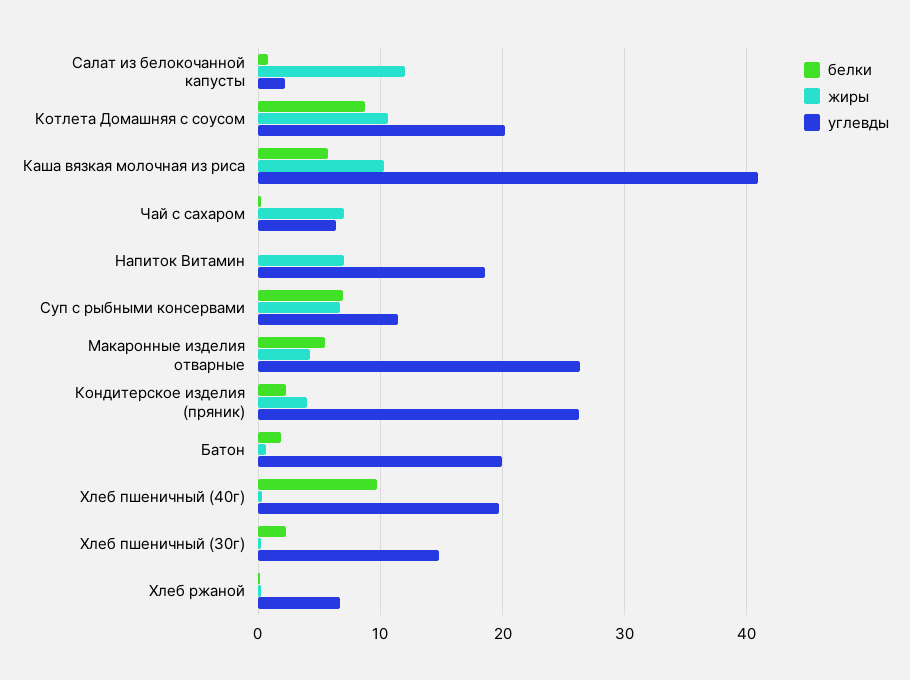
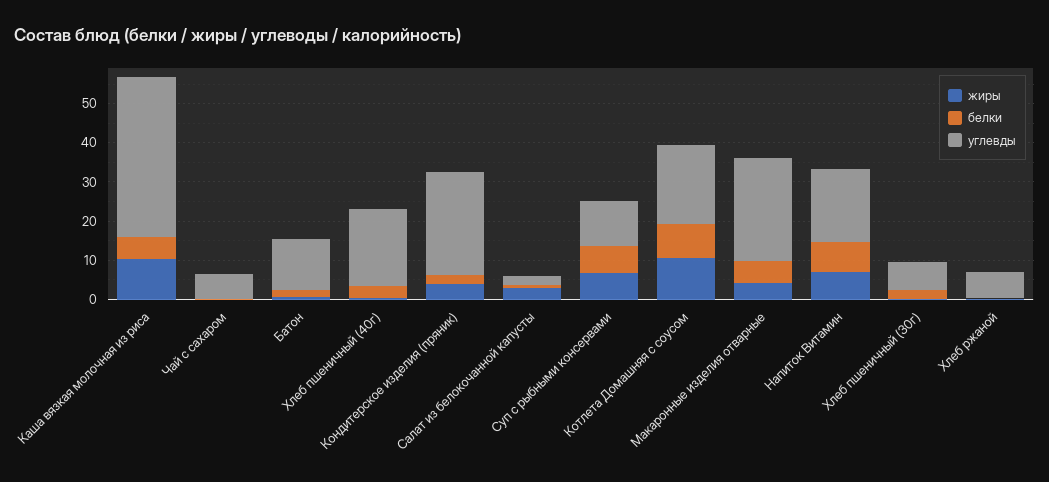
жиры, Салат из белокочанной капусты: 12 -> 2.5
жиры, Чай с сахаром: 7 -> 0
белки, Напиток Витамин: 0 -> 7.5
углевды, Батон: 20 -> 12.5
белки, Хлеб пшеничный (40г): 10 -> 2.5
углевды, Хлеб пшеничный (30г): 15 -> 7.5

